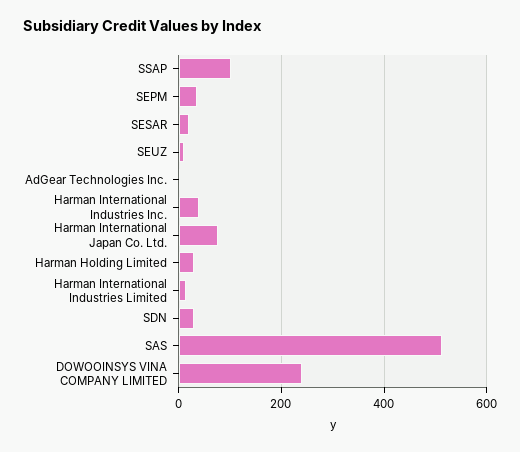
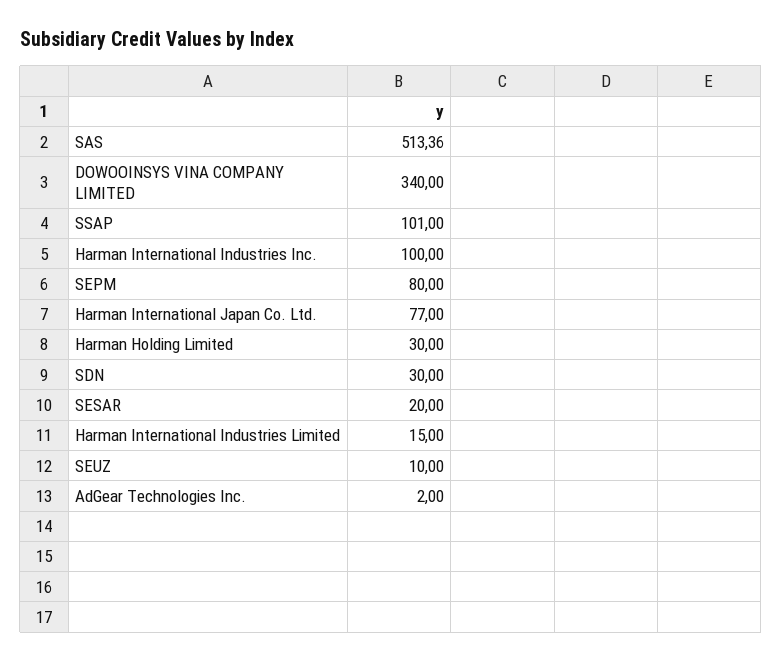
SEPM: 40 -> 80
Harman International Industries Inc.: 40 -> 100
DOWOOINSYS VINA COMPANY LIMITED: 240 -> 340

